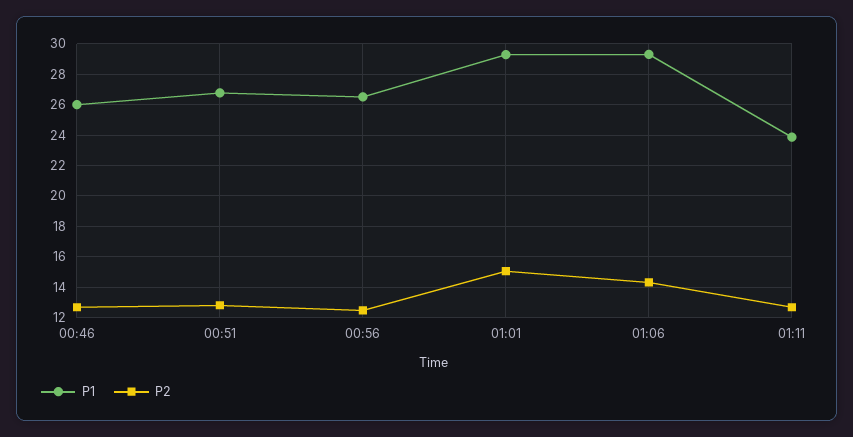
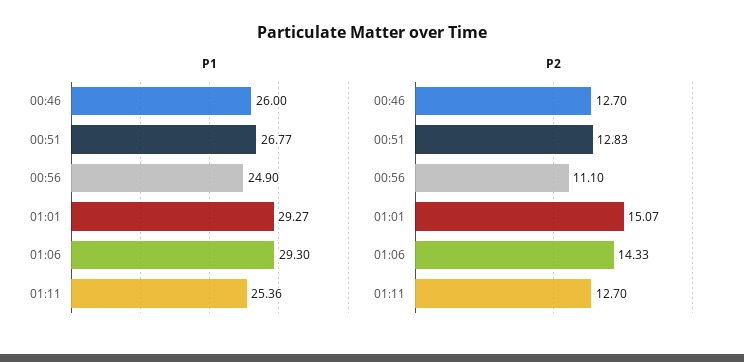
P1, 00:56: 26.5 -> 24.9
P2, 00:56: 12.5 -> 11.1
P1, 01:11: 24 -> 25.36

